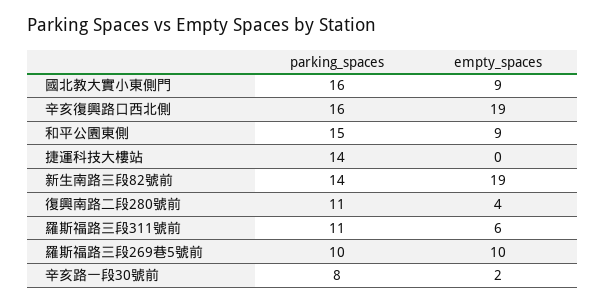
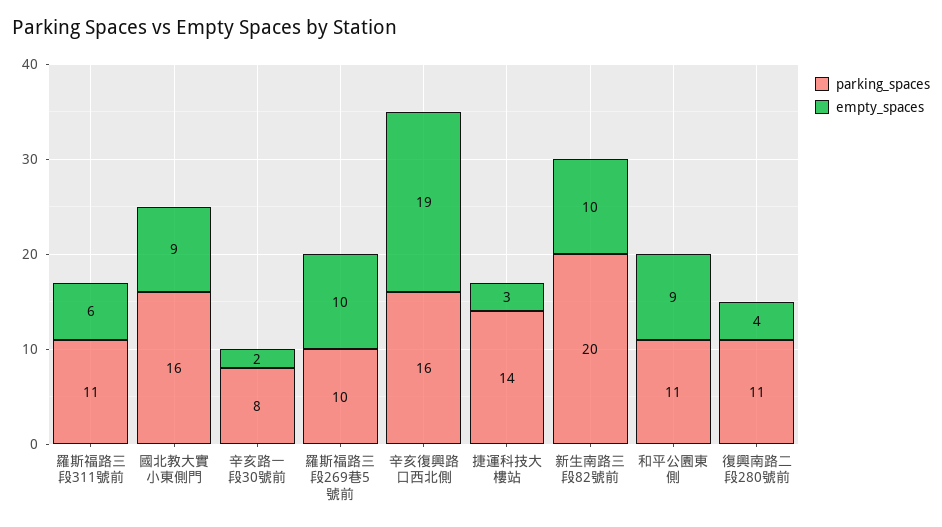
parking_spaces, 和平公園東側: 15 -> 11
empty_spaces, 捷運科技大樓站: 0 -> 3
parking_spaces, 新生南路三段82號前: 14 -> 20
empty_spaces, 新生南路三段82號前: 19 -> 10

